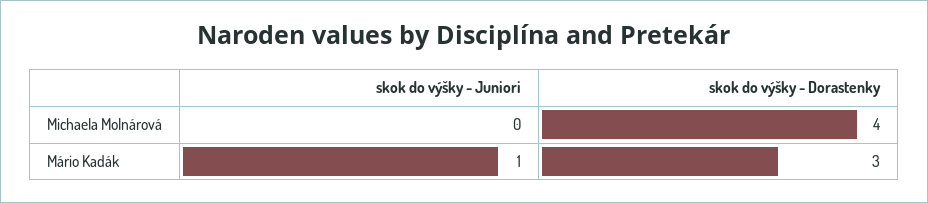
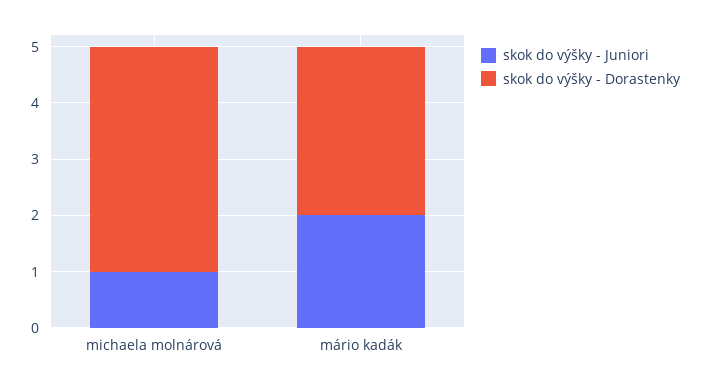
skok do výšky - Juniori, Michaela Molnárová: 0 -> 1
skok do výšky - Juniori, Mário Kadák: 1 -> 2

